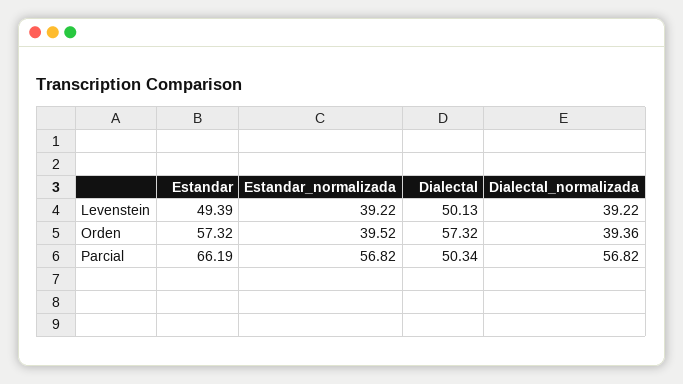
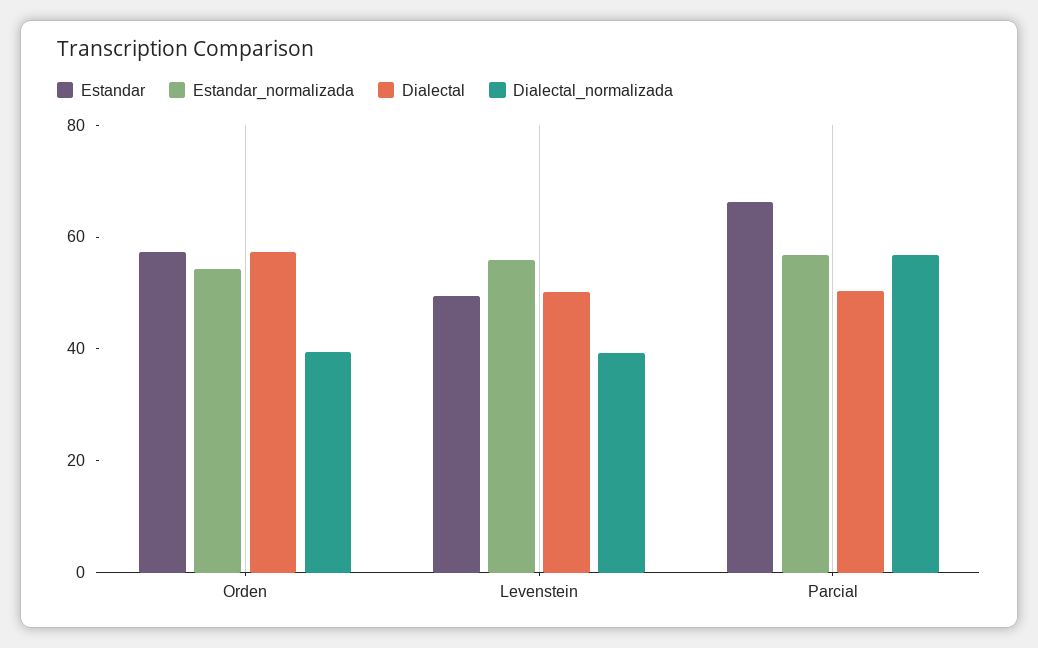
Estandar_normalizada, Levenstein: 39.22 -> 55
Estandar_normalizada, Orden: 39.52 -> 55

